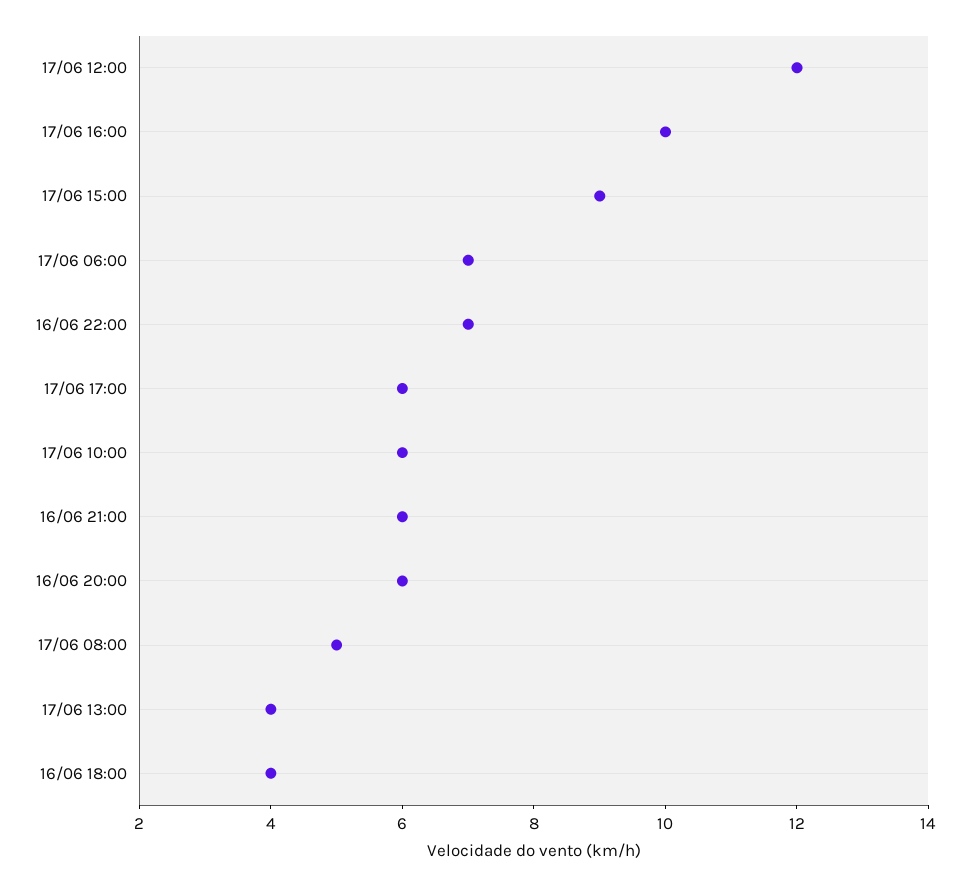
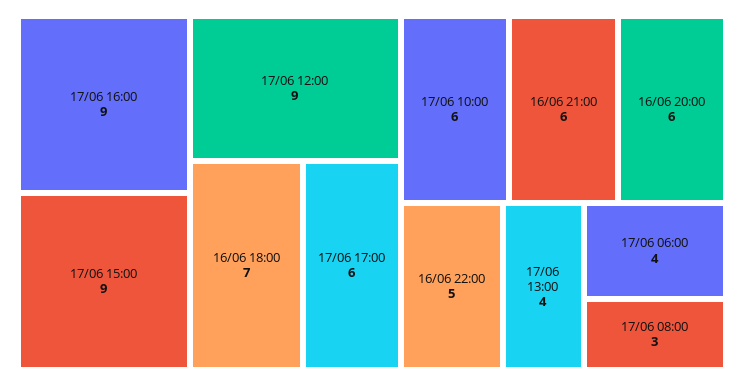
17/06 12:00: 12 -> 9
17/06 16:00: 10 -> 9
17/06 06:00: 7 -> 4
16/06 22:00: 7 -> 5
17/06 08:00: 5 -> 3
16/06 18:00: 4 -> 7

